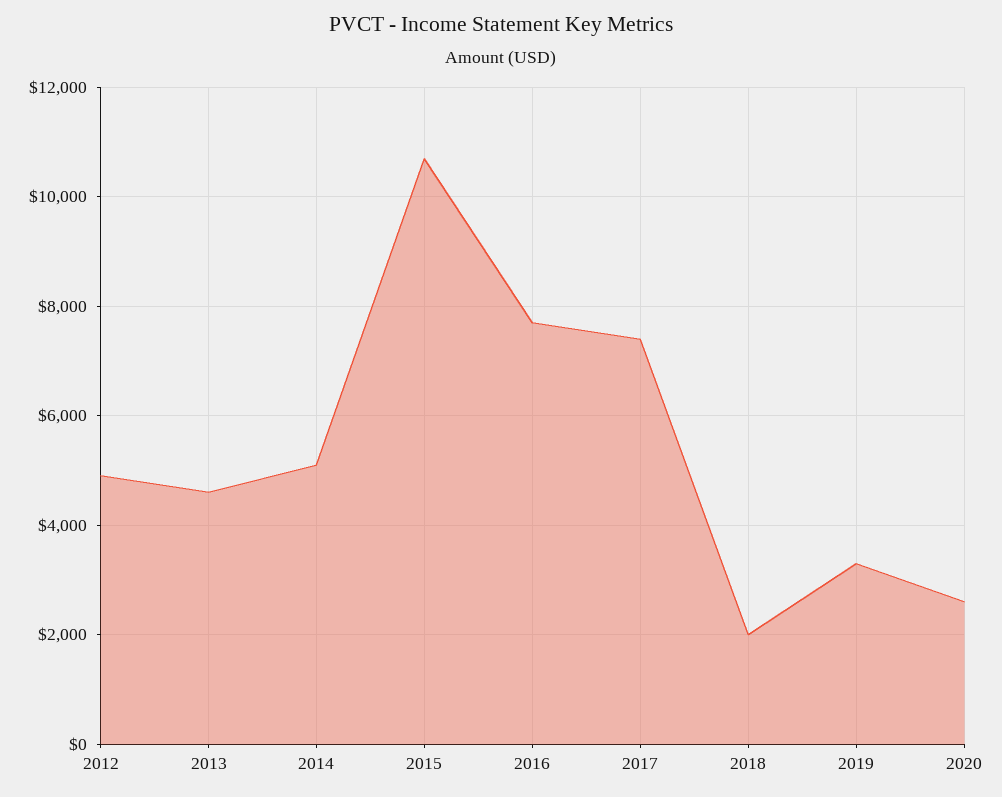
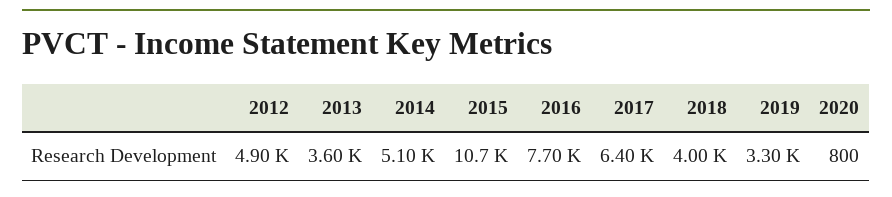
2013: 4600 -> 3600
2017: 7400 -> 6400
2018: 2000 -> 4000
2020: 2600 -> 800

